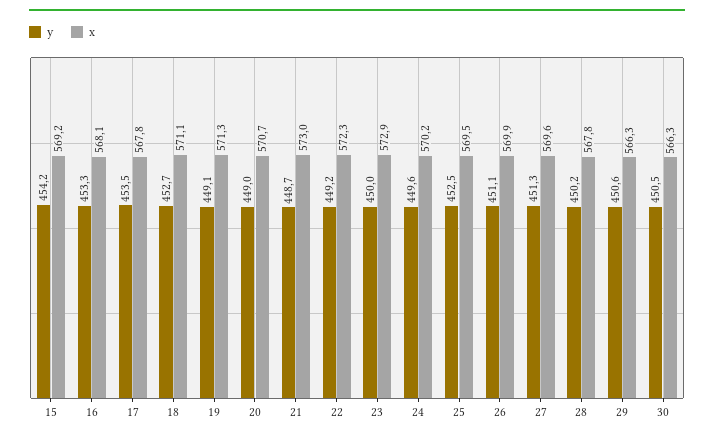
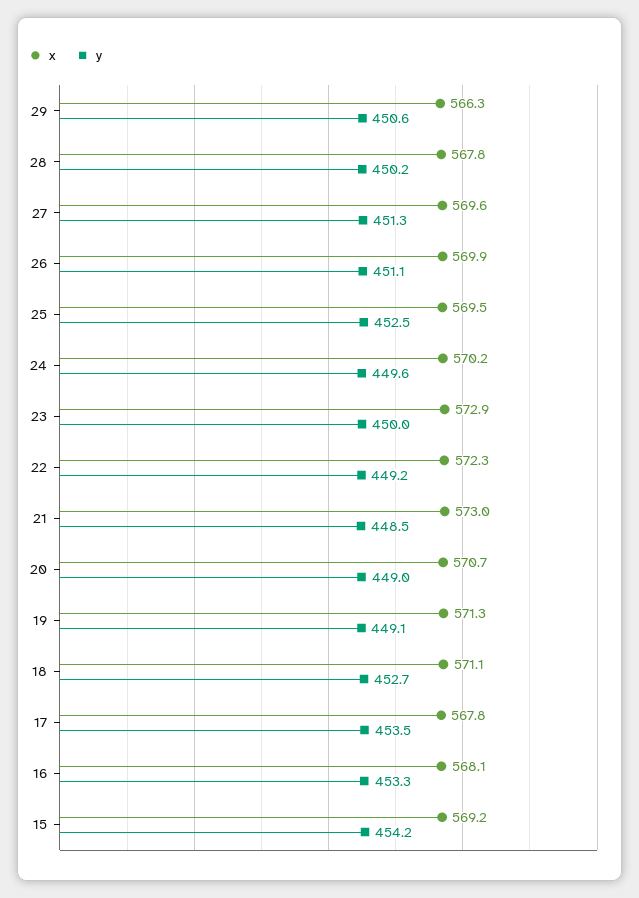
y, 21: 448.7 -> 448.5
y, 30: 450.5 -> none
x, 30: 566.3 -> none

